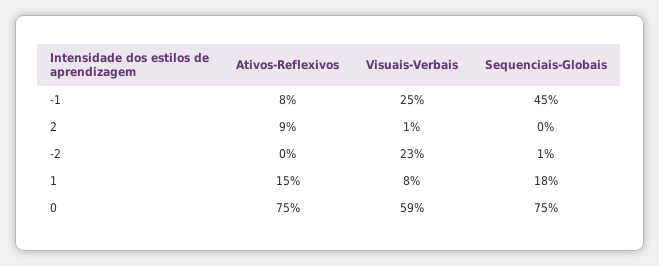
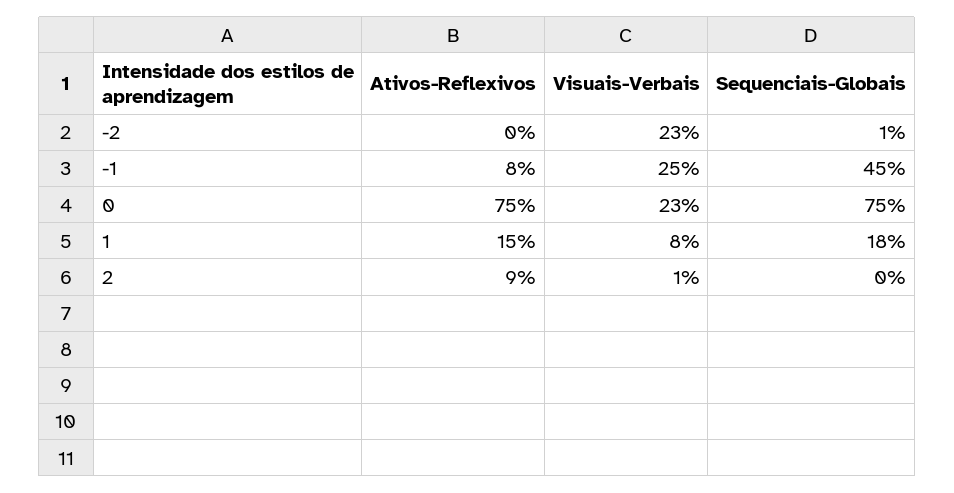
Visuais-Verbais, 0: 59 -> 23

